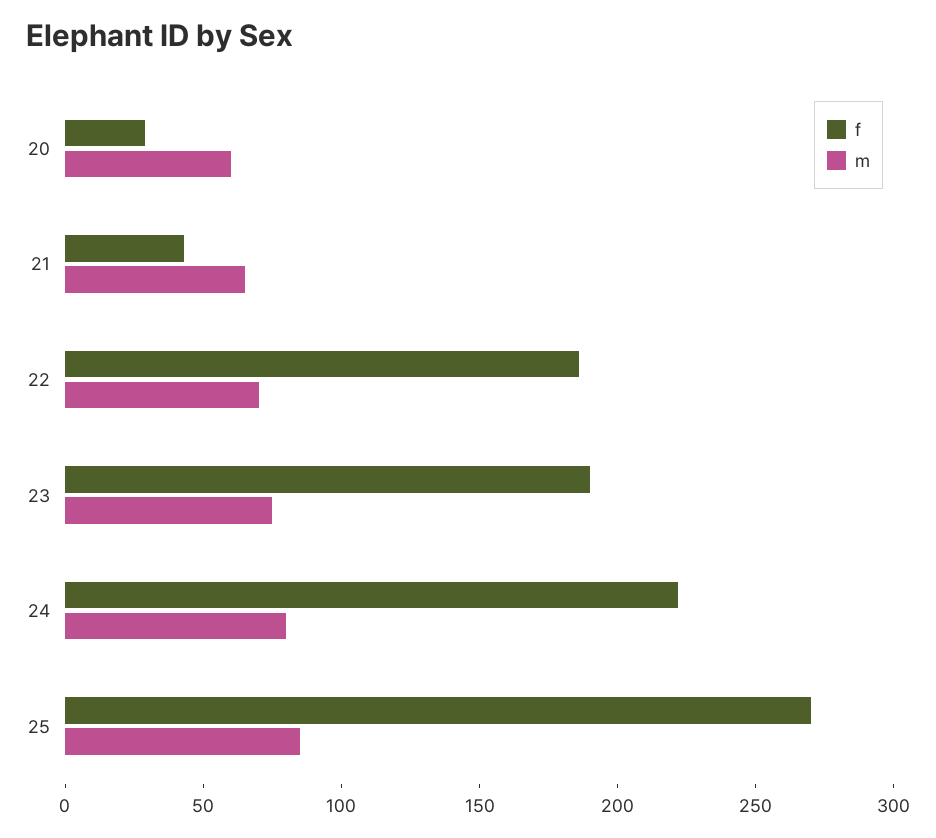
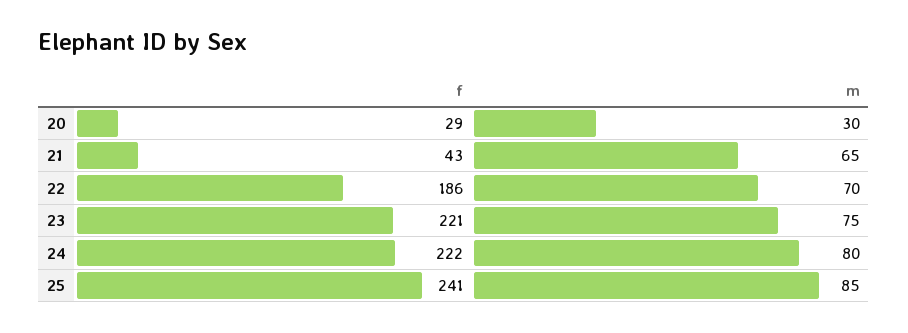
m, 20: 60 -> 30
f, 23: 190 -> 221
f, 25: 270 -> 241

